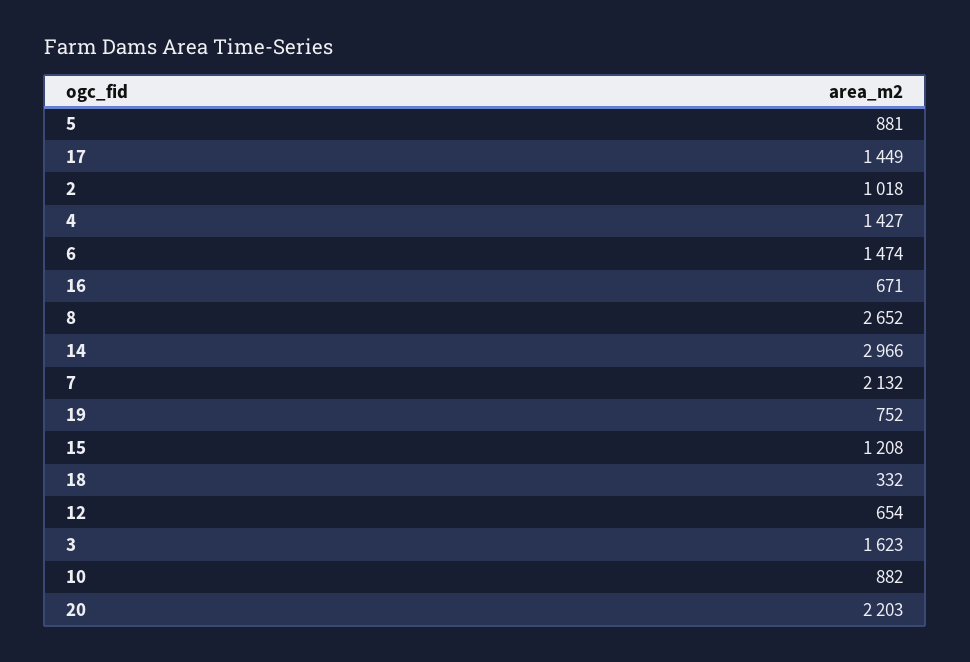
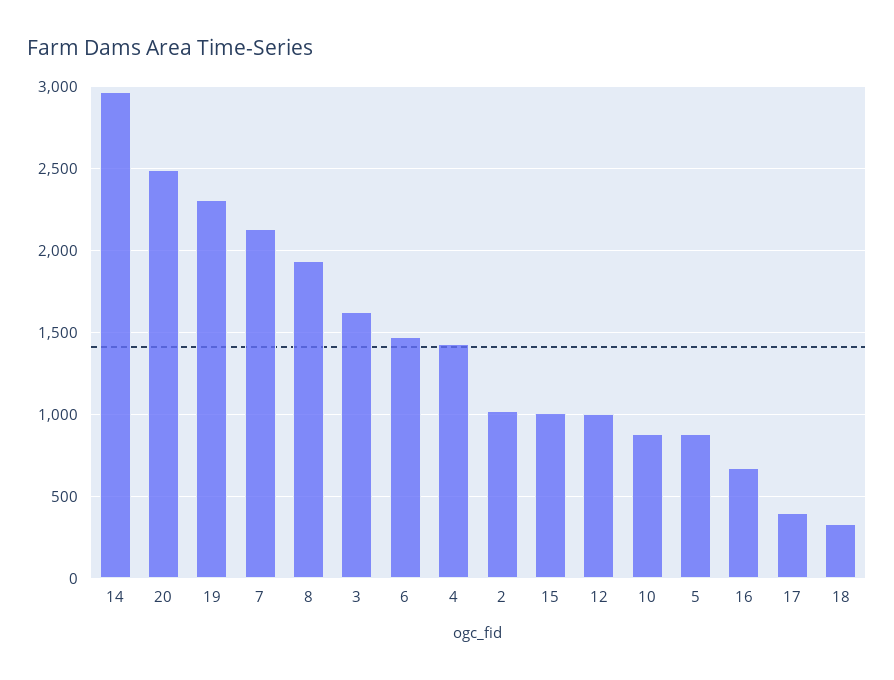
17: 1449 -> 400
8: 2652 -> 1950
19: 752 -> 2300
15: 1208 -> 1000
12: 654 -> 1000
20: 2203 -> 2500

